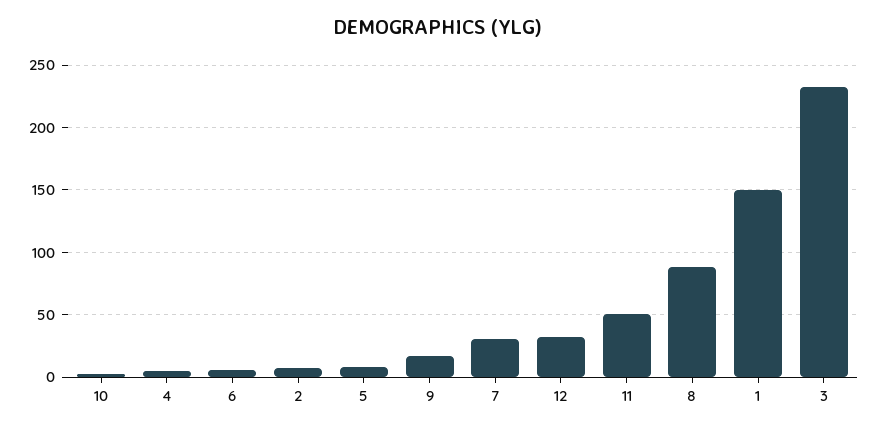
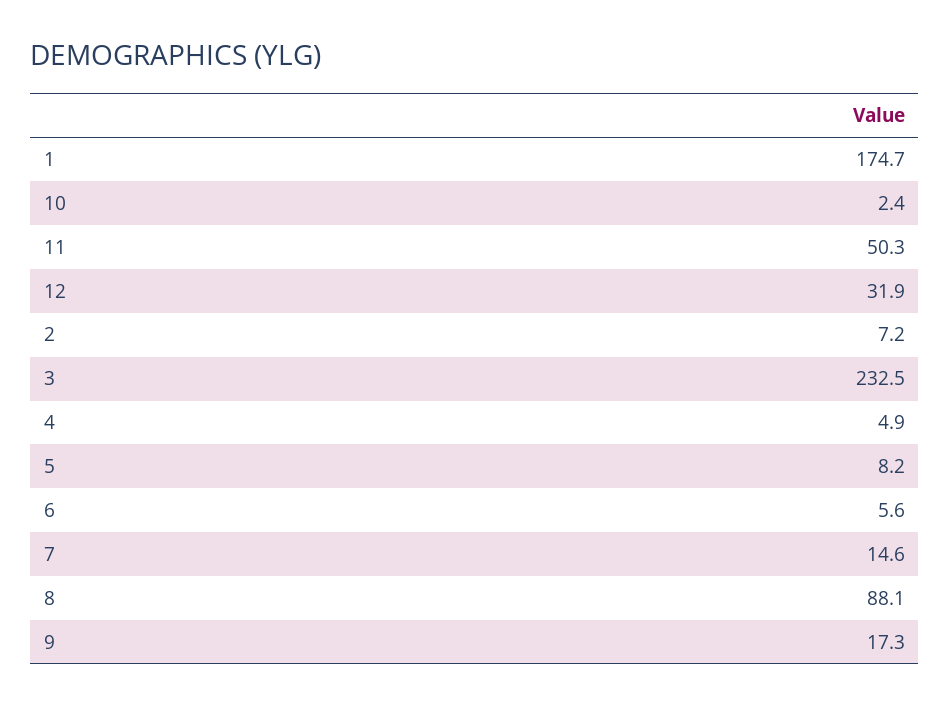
7: 30 -> 14.6
1: 150 -> 174.7

